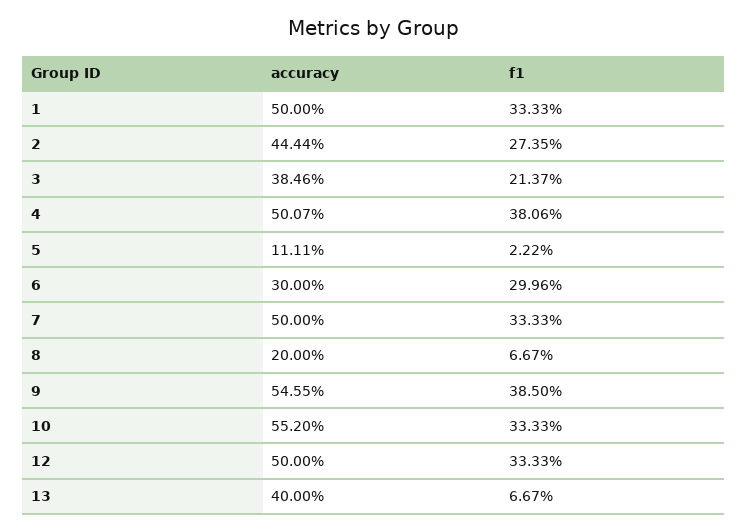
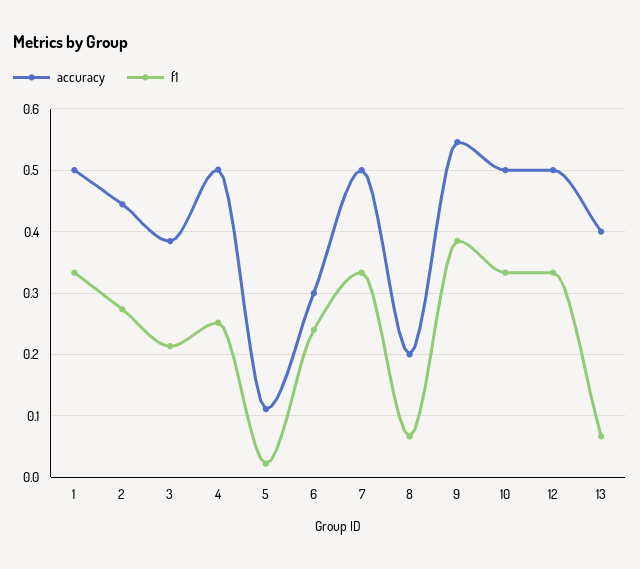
f1, 4: 0.3806 -> 0.25
f1, 6: 0.2996 -> 0.24
accuracy, 10: 0.552 -> 0.5

